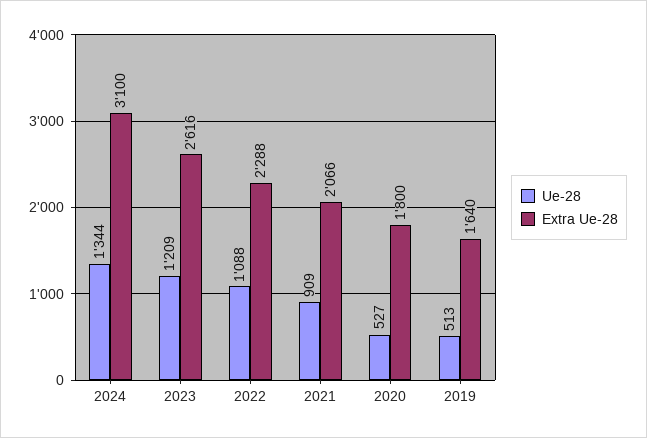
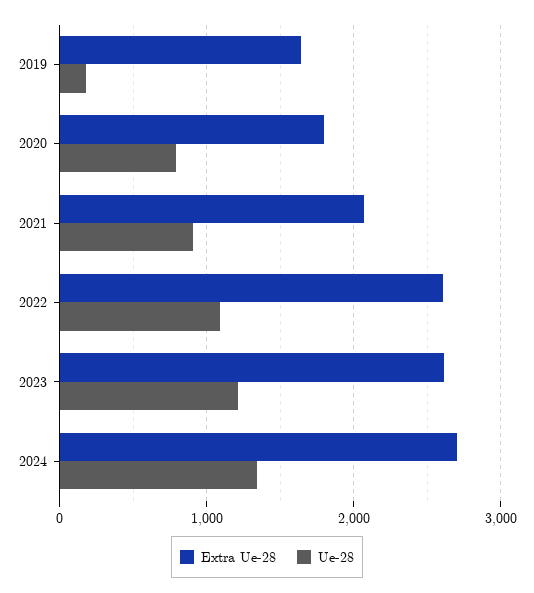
Extra Ue-28, 2024: 3100 -> 2700
Extra Ue-28, 2022: 2288 -> 2600
Ue-28, 2020: 527 -> 800
Ue-28, 2019: 513 -> 200

